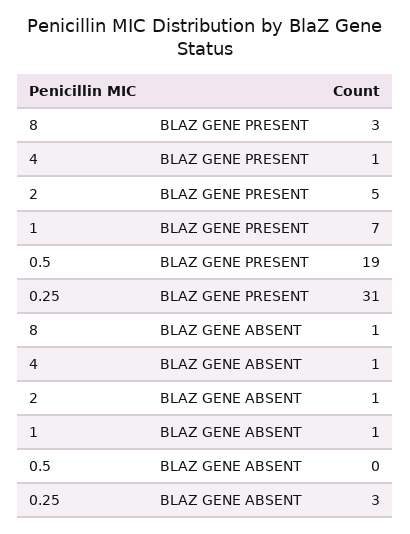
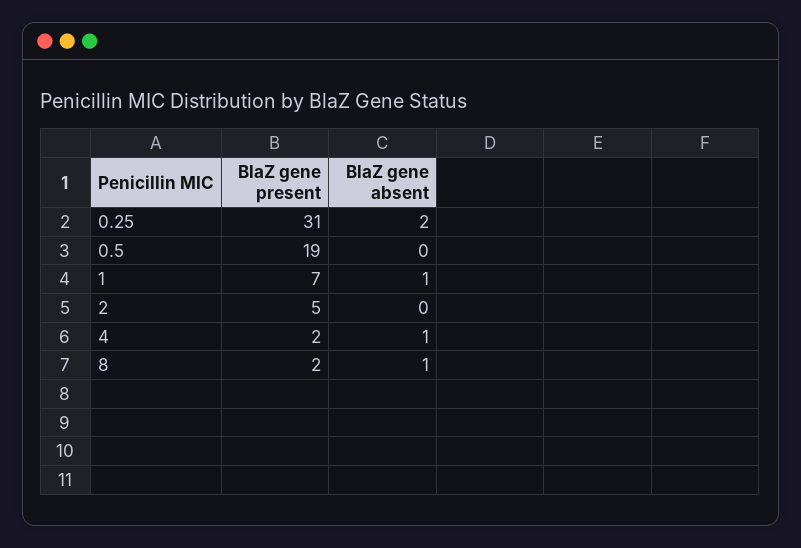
8, BLAZ GENE PRESENT: 3 -> 2
4, BLAZ GENE PRESENT: 1 -> 2
2, BLAZ GENE ABSENT: 1 -> 0
0.25, BLAZ GENE ABSENT: 3 -> 2

